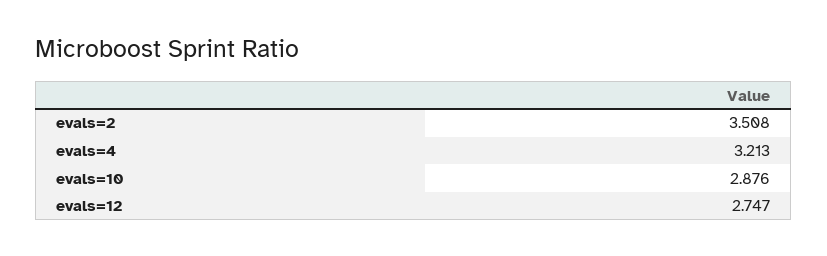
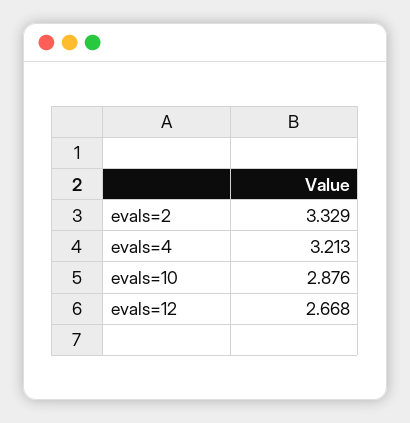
evals=2: 3.508 -> 3.329
evals=12: 2.747 -> 2.668

